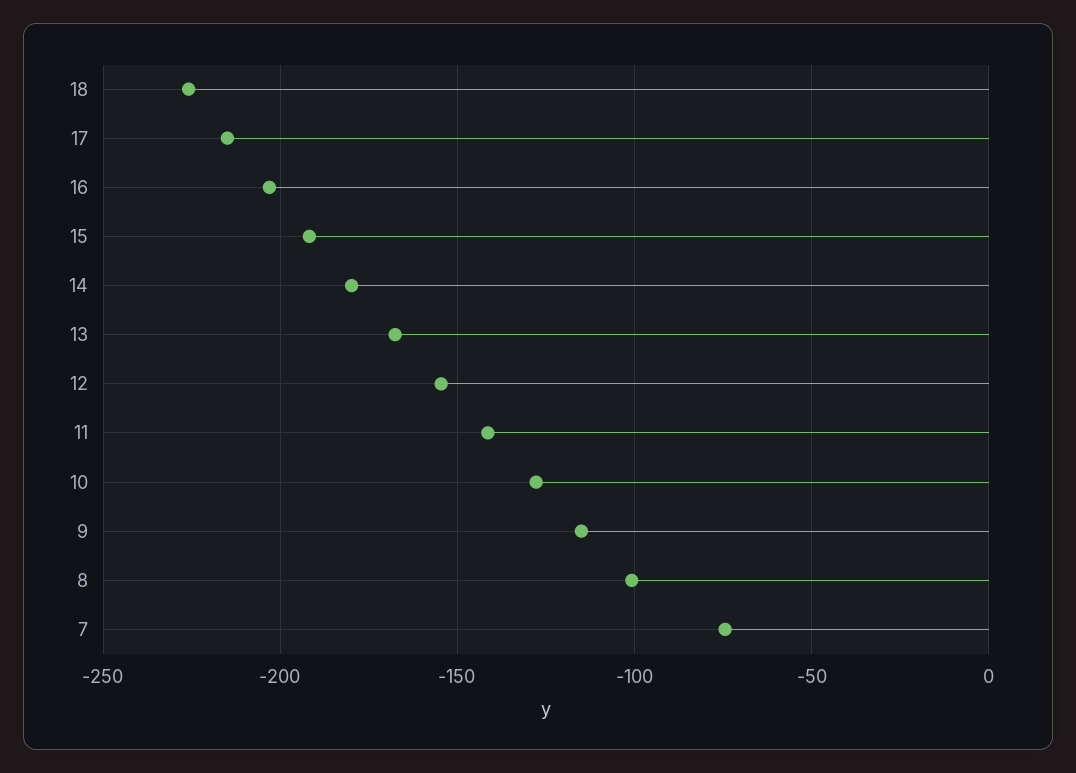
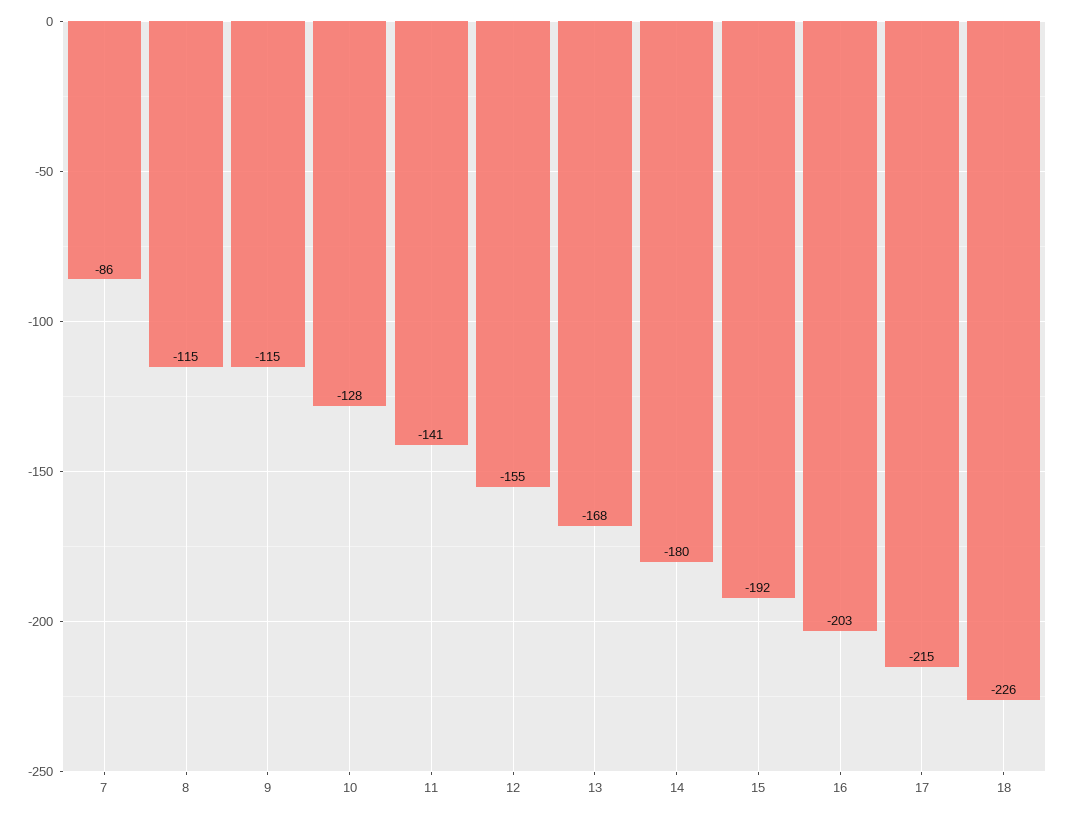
8: -100 -> -115
7: -75 -> -86

